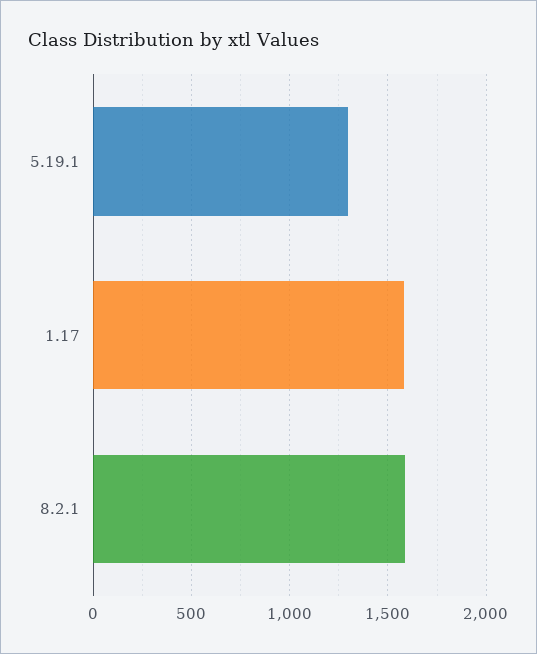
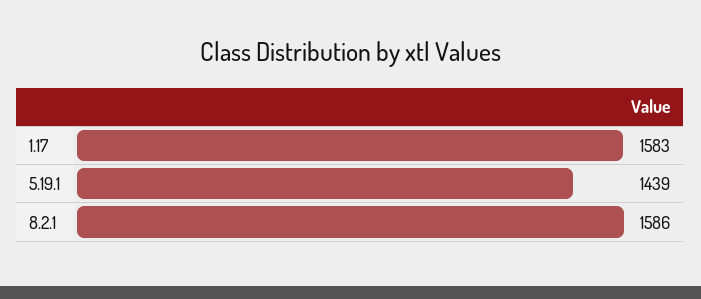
5.19.1: 1300 -> 1439

